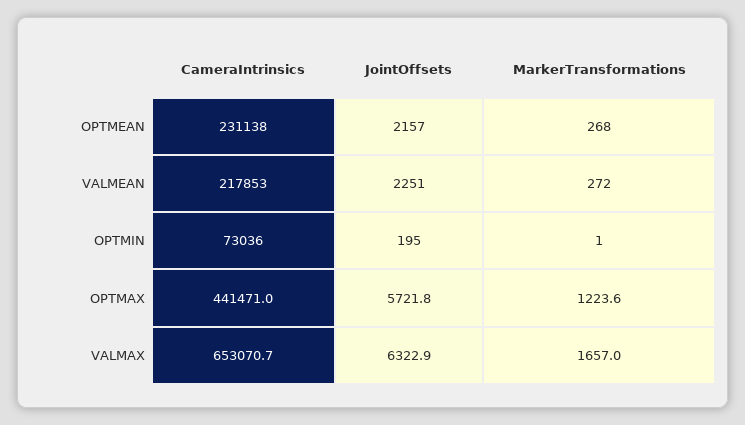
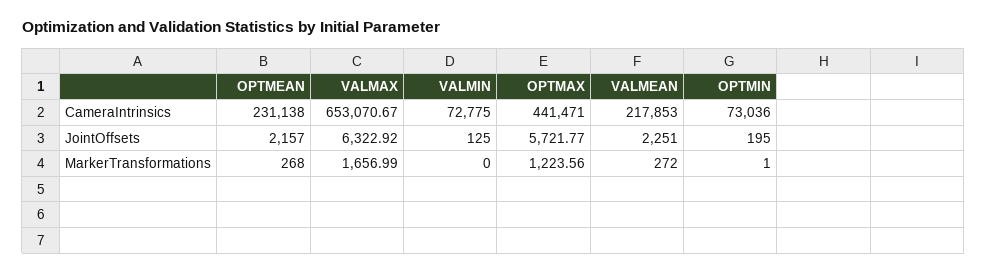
CameraIntrinsics, VALMIN: none -> 72775
JointOffsets, VALMIN: none -> 125
MarkerTransformations, VALMIN: none -> 0

